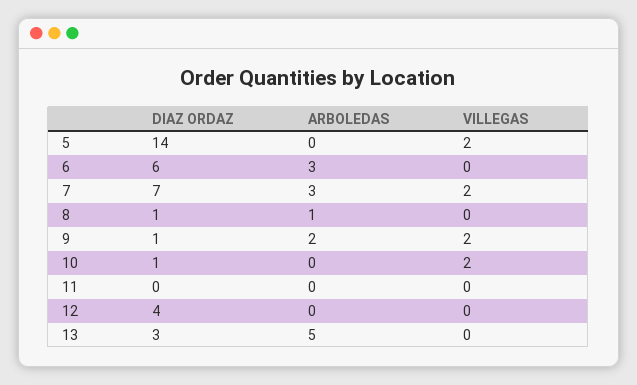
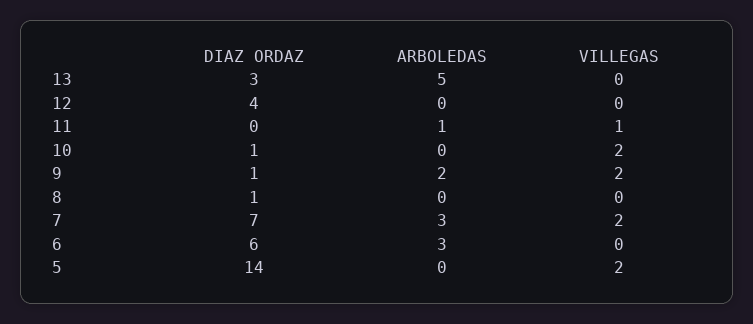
ARBOLEDAS, 8: 1 -> 0
ARBOLEDAS, 11: 0 -> 1
VILLEGAS, 11: 0 -> 1

